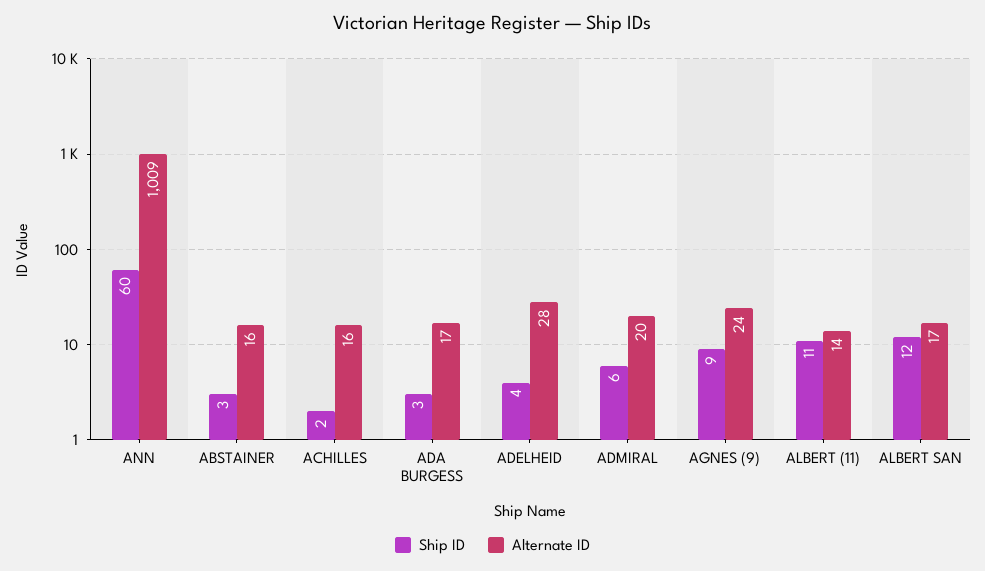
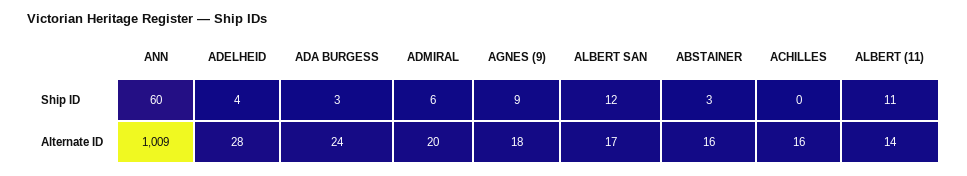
Ship ID, ACHILLES: 2 -> 0
Alternate ID, ADA BURGESS: 17 -> 24
Alternate ID, AGNES (9): 24 -> 18

